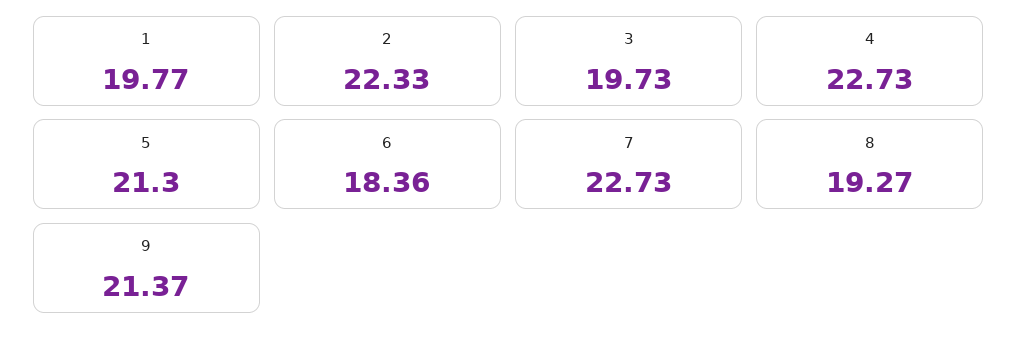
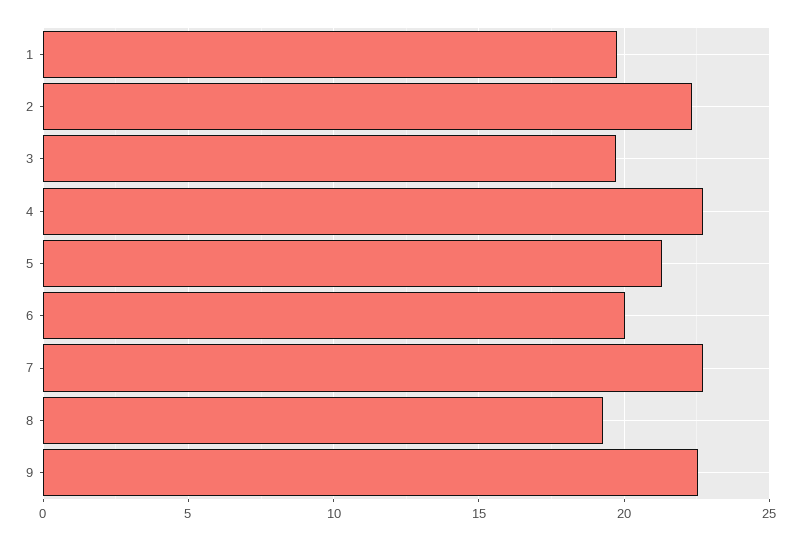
6: 18.36 -> 20
9: 21.37 -> 22.5

